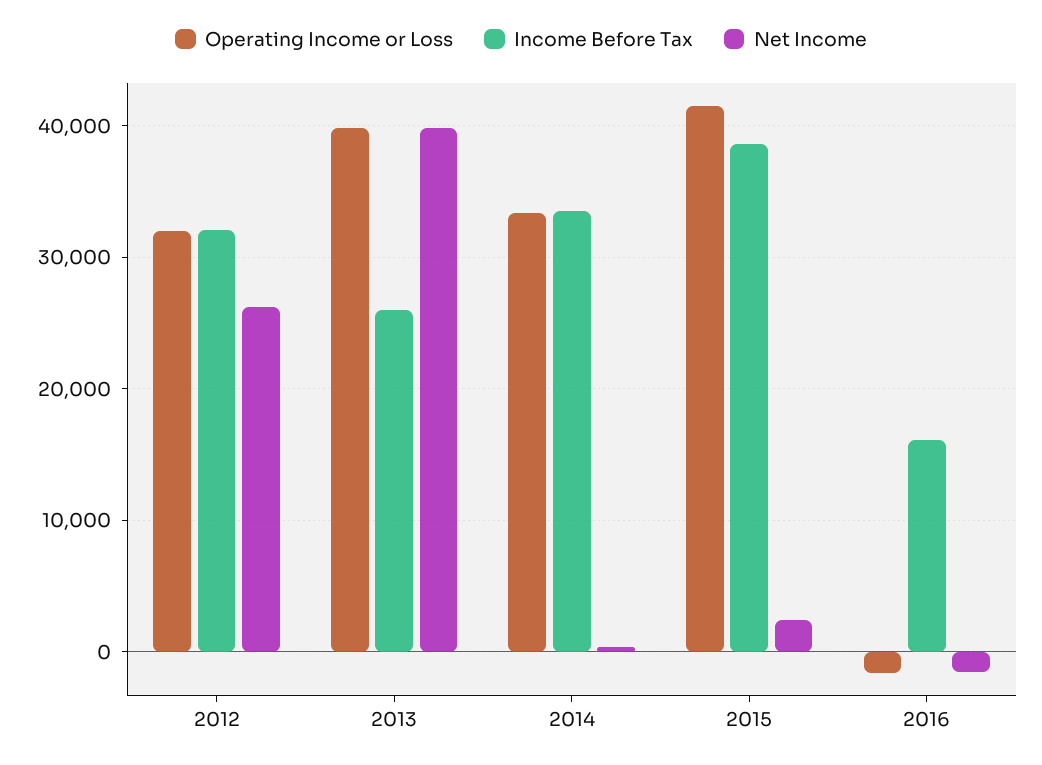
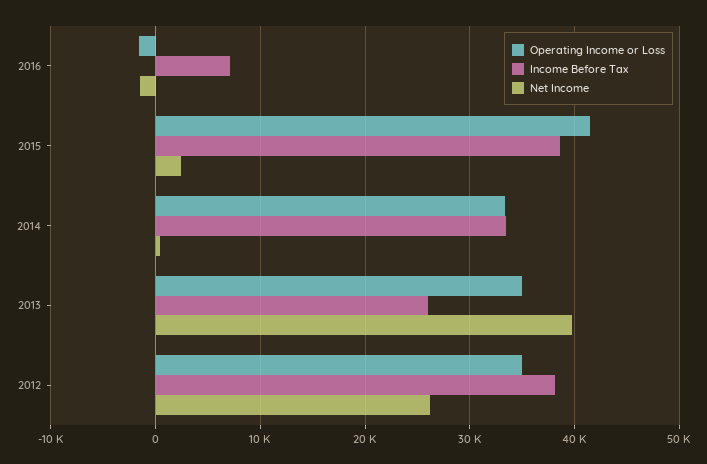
Operating Income or Loss, 2012: 32000 -> 35000
Income Before Tax, 2012: 32000 -> 38000
Operating Income or Loss, 2013: 40000 -> 35000
Income Before Tax, 2016: 16000 -> 7000

